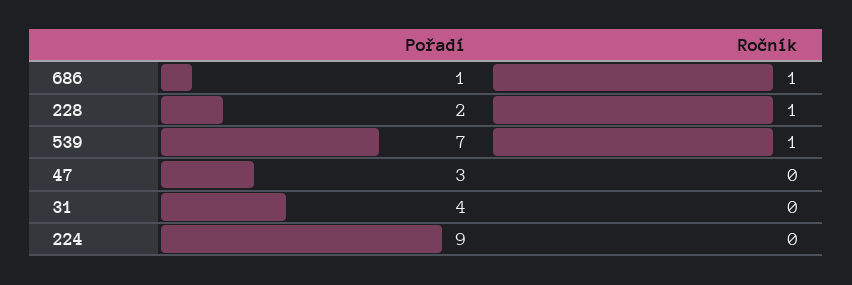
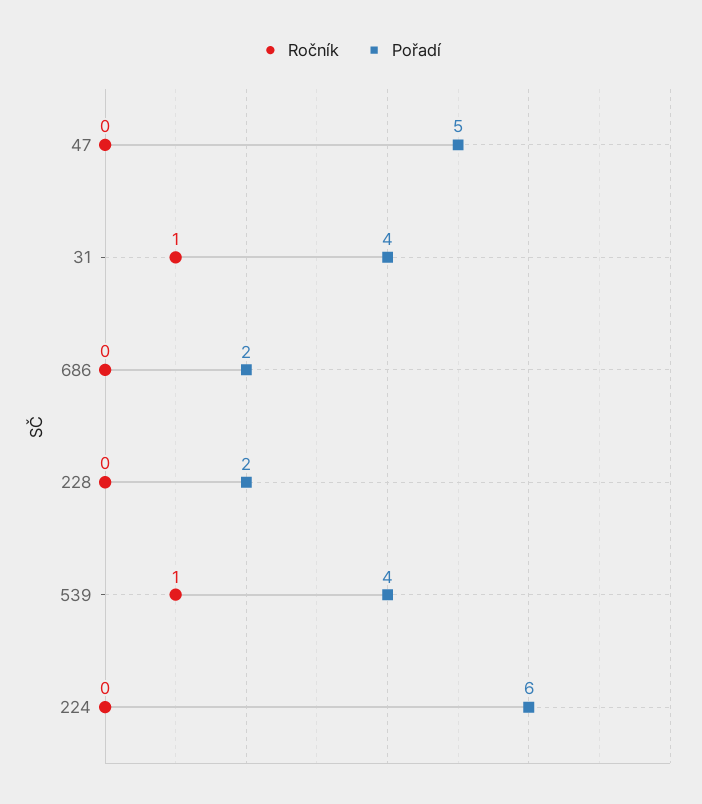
Pořadí, 686: 1 -> 2
Ročník, 686: 1 -> 0
Ročník, 228: 1 -> 0
Pořadí, 539: 7 -> 4
Pořadí, 47: 3 -> 5
Ročník, 31: 0 -> 1
Pořadí, 224: 9 -> 6

